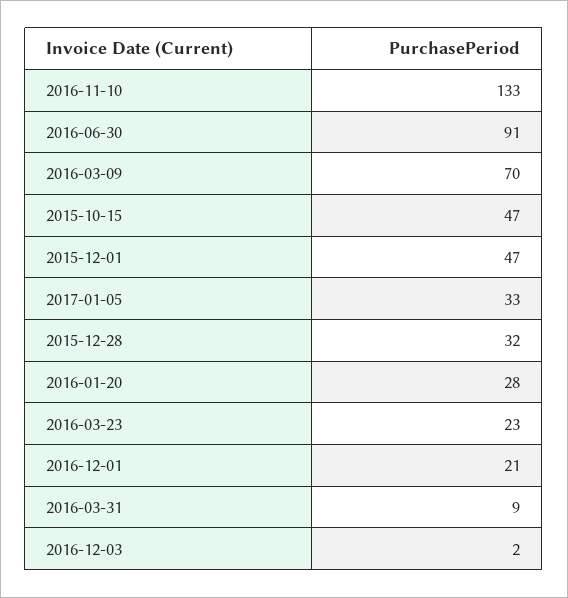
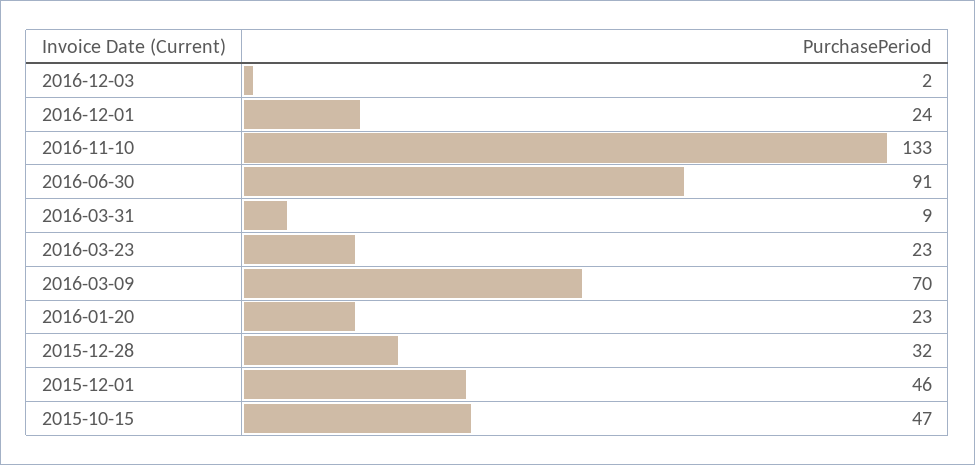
2015-12-01: 47 -> 46
2017-01-05: 33 -> none
2016-01-20: 28 -> 23
2016-12-01: 21 -> 24

